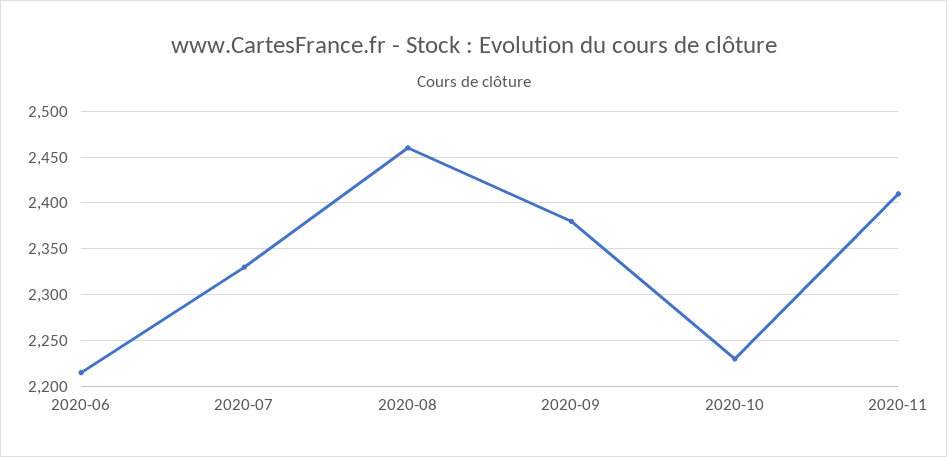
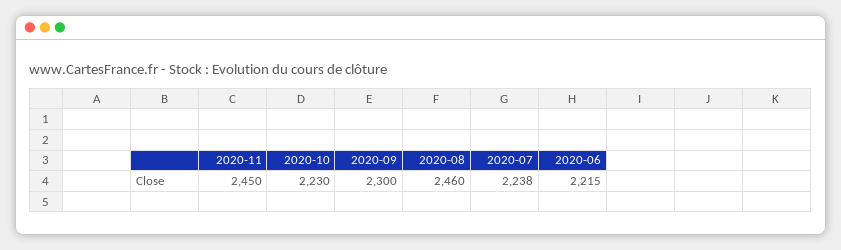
2020-07: 2330 -> 2238
2020-09: 2380 -> 2300
2020-11: 2410 -> 2450

